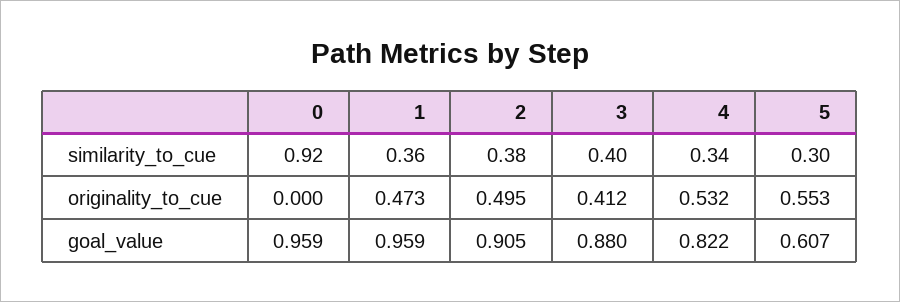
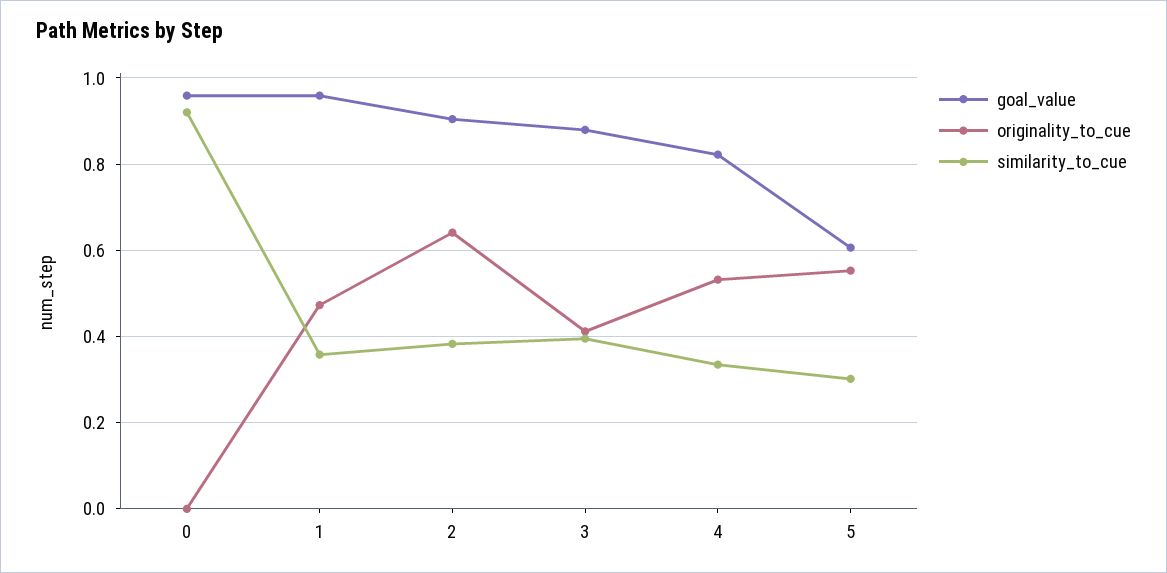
originality_to_cue, 2: 0.495 -> 0.64

